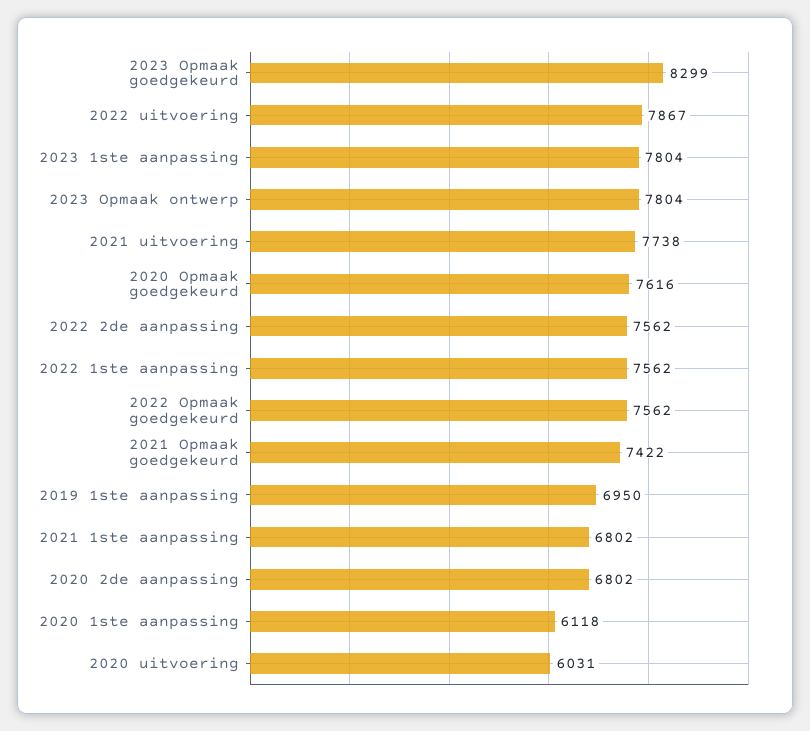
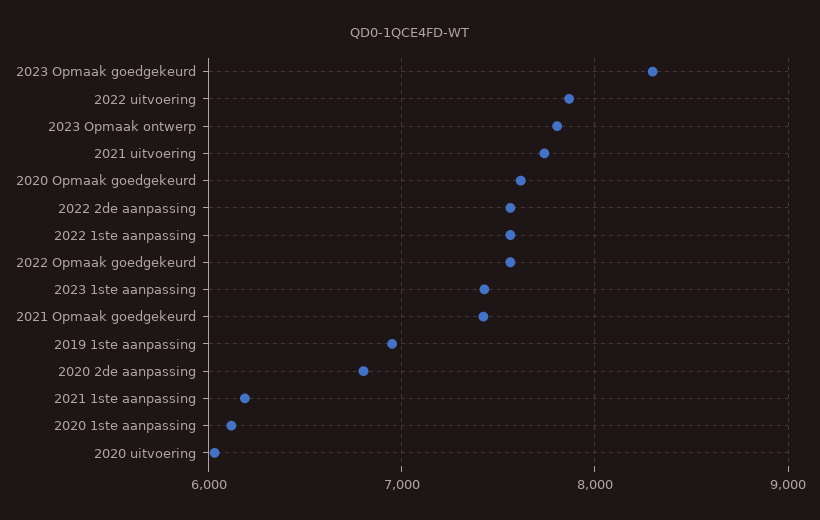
2023 1ste aanpassing: 7804 -> 7400
2021 1ste aanpassing: 6802 -> 6200

